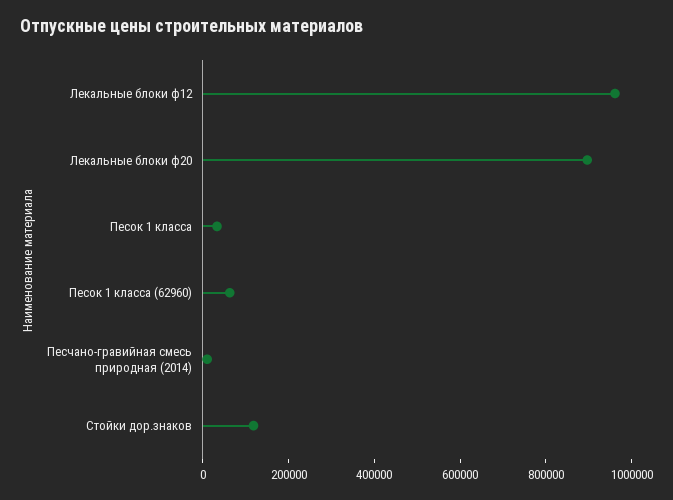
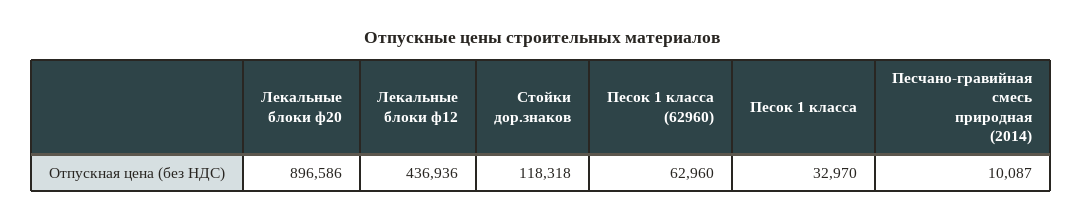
Лекальные блоки ф12: 950000 -> 436936

